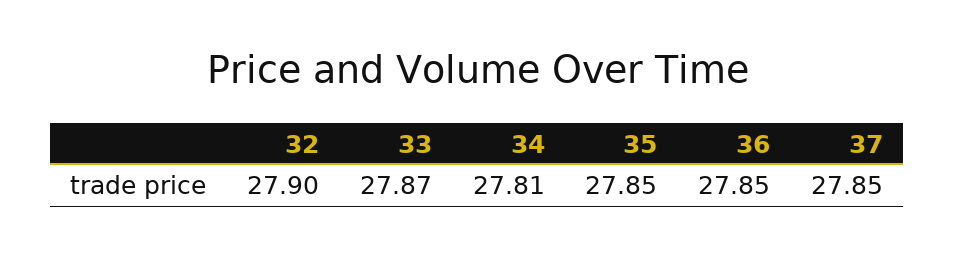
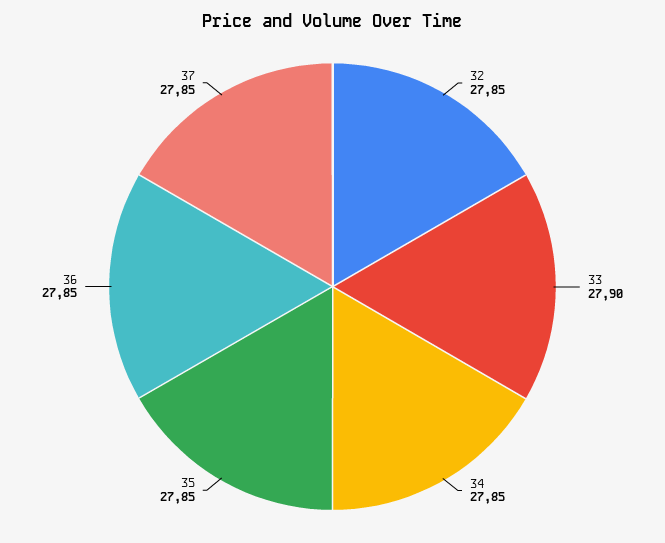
32: 27.9 -> 27.85
33: 27.87 -> 27.9
34: 27.81 -> 27.85

